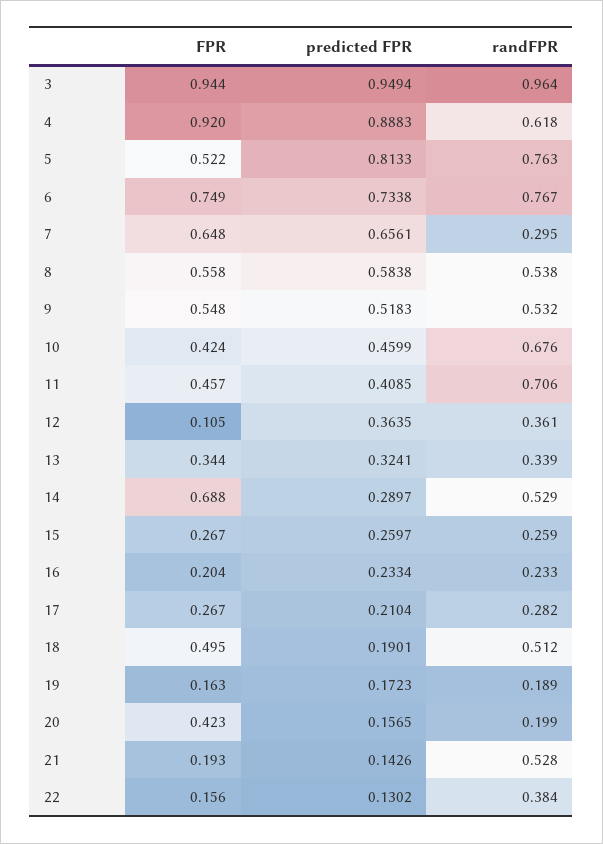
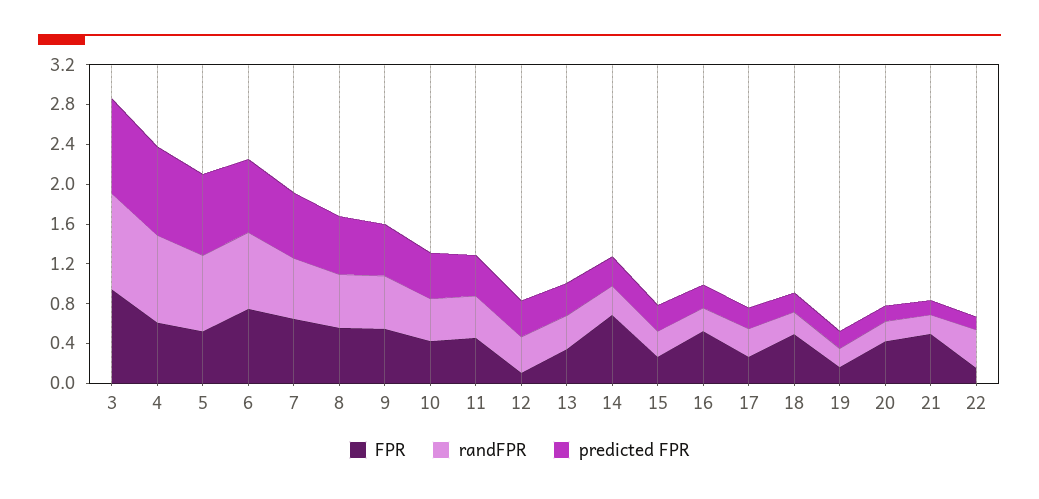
FPR, 4: 0.92 -> 0.6
randFPR, 4: 0.618 -> 0.9
randFPR, 7: 0.295 -> 0.6
randFPR, 10: 0.676 -> 0.4
randFPR, 11: 0.706 -> 0.4
randFPR, 14: 0.529 -> 0.3
FPR, 16: 0.204 -> 0.5
randFPR, 18: 0.512 -> 0.2
FPR, 21: 0.193 -> 0.5
randFPR, 21: 0.528 -> 0.2

